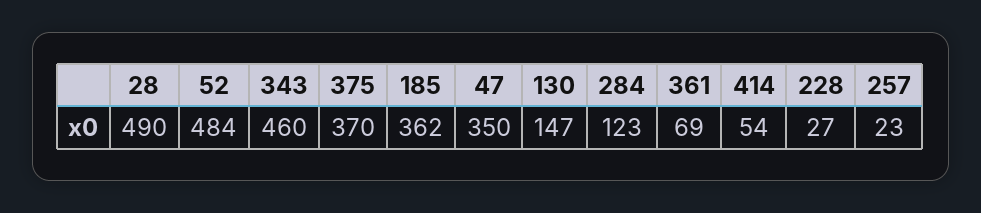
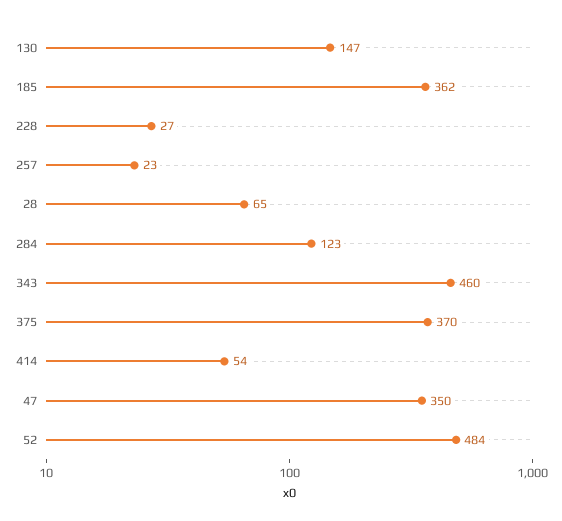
28: 490 -> 65
361: 69 -> none

